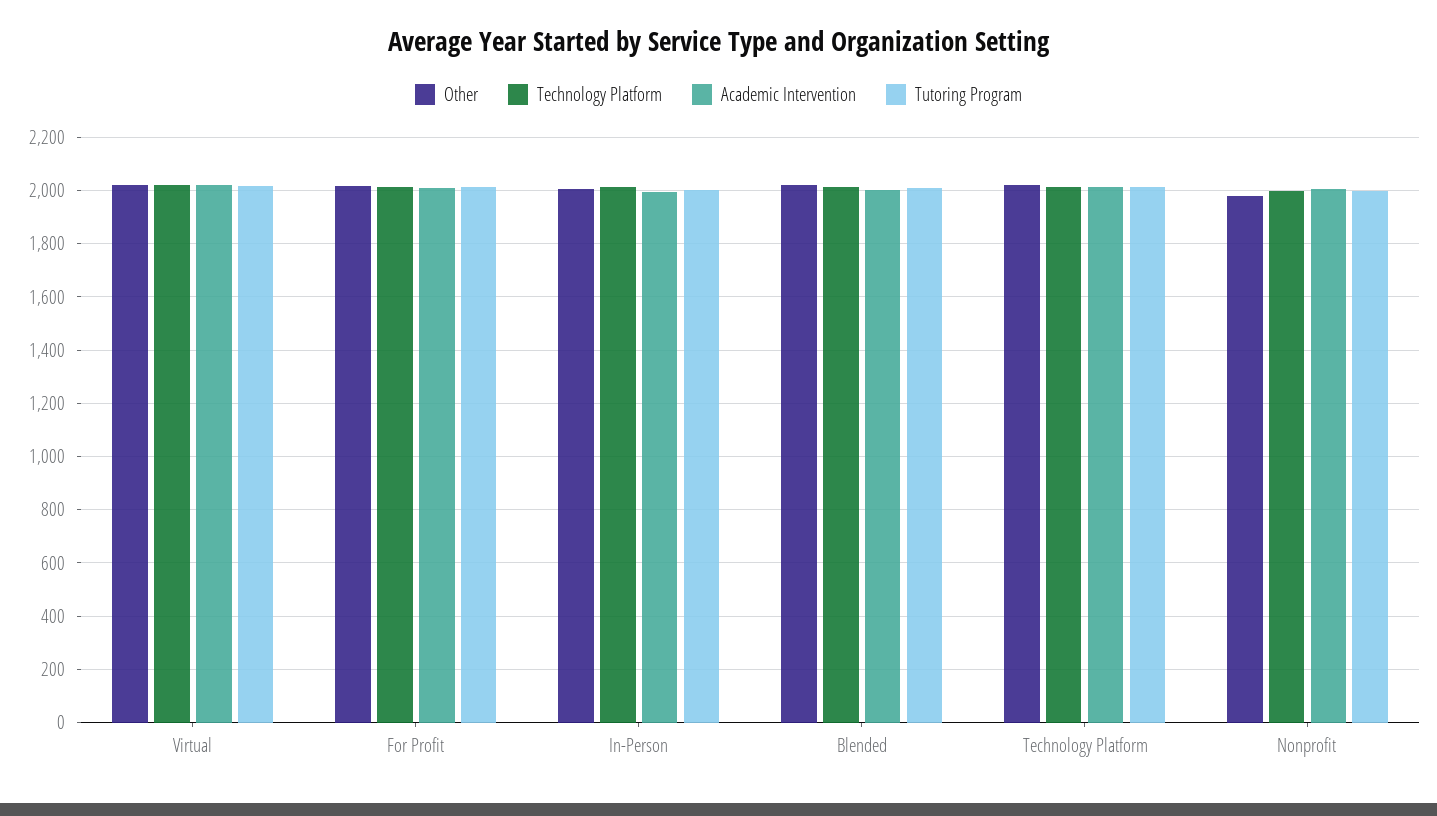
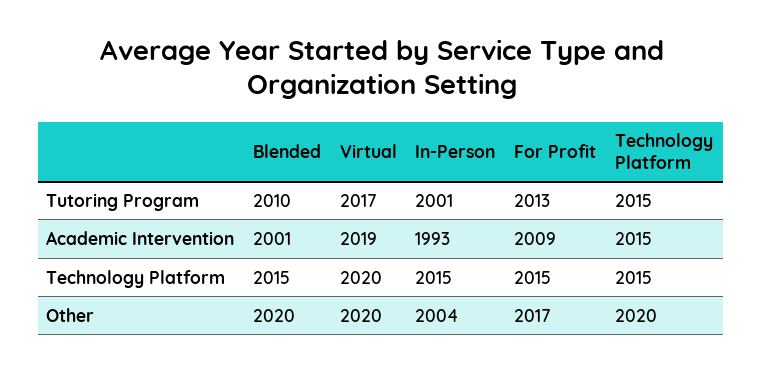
Other, Nonprofit: 1975 -> none
Technology Platform, Nonprofit: 2000 -> none
Academic Intervention, Nonprofit: 2000 -> none
Tutoring Program, Nonprofit: 2000 -> none

